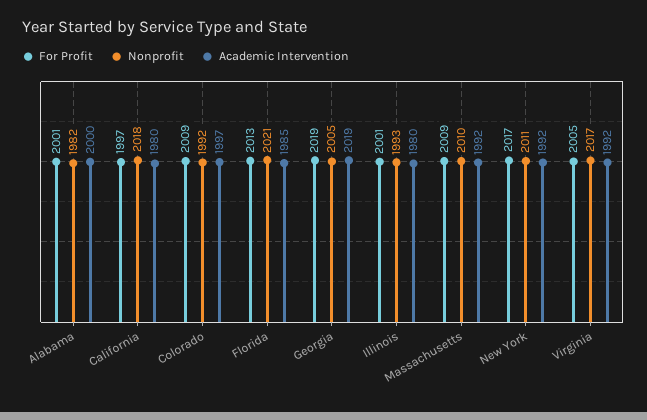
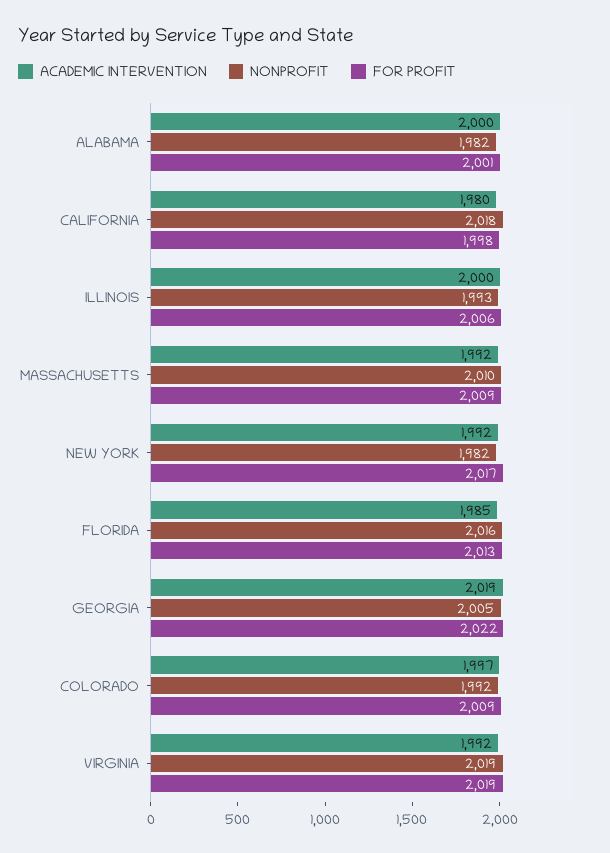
For Profit, California: 1997 -> 1998
Nonprofit, Florida: 2021 -> 2016
For Profit, Georgia: 2019 -> 2022
For Profit, Illinois: 2001 -> 2006
Academic Intervention, Illinois: 1980 -> 2000
Nonprofit, New York: 2011 -> 1982
For Profit, Virginia: 2005 -> 2019
Nonprofit, Virginia: 2017 -> 2019

